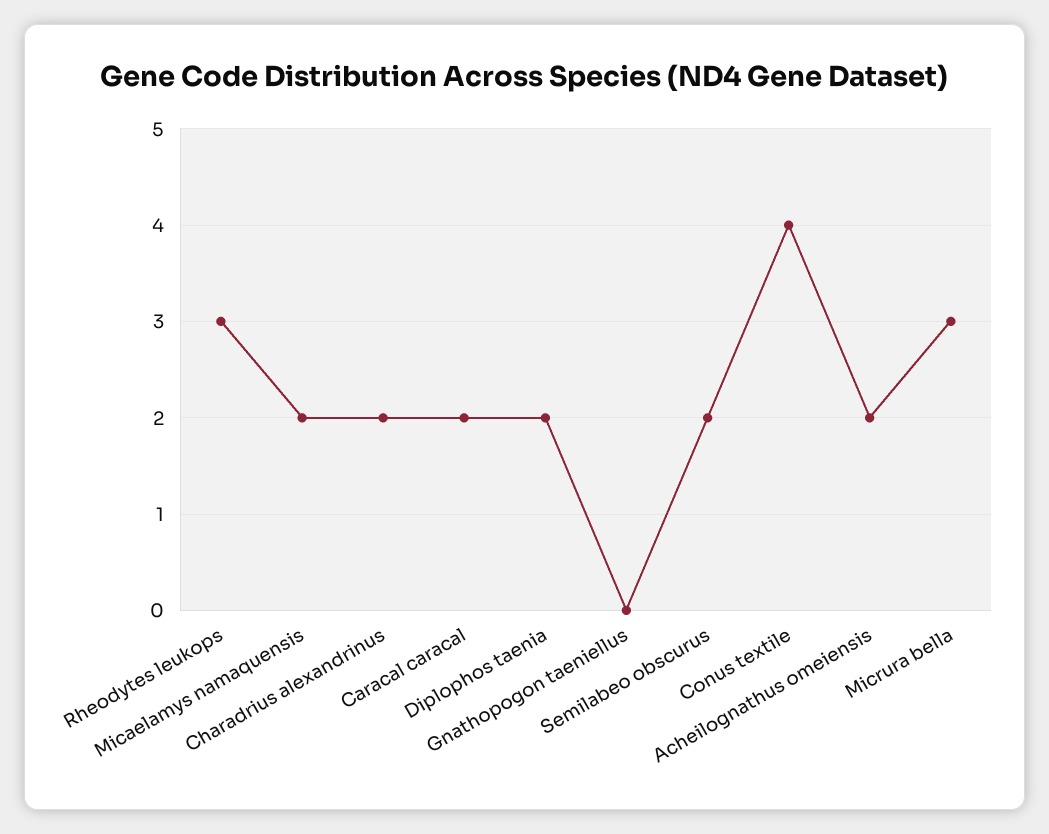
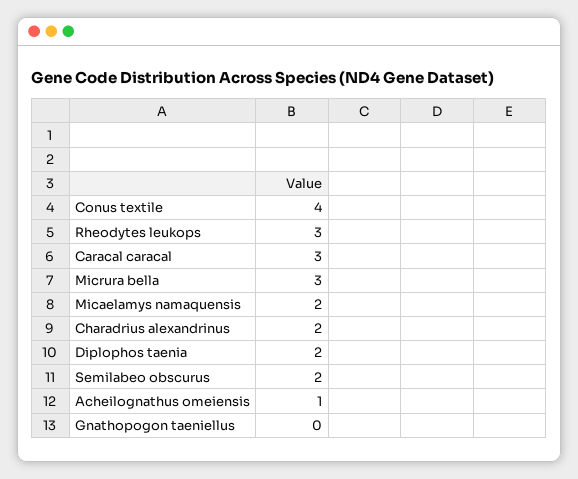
Caracal caracal: 2 -> 3
Acheilognathus omeiensis: 2 -> 1

